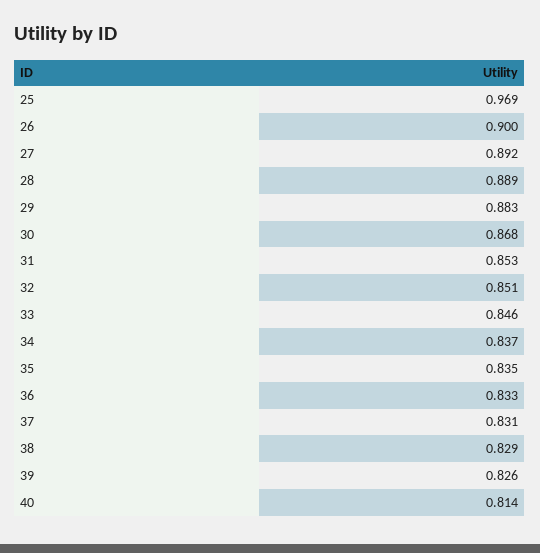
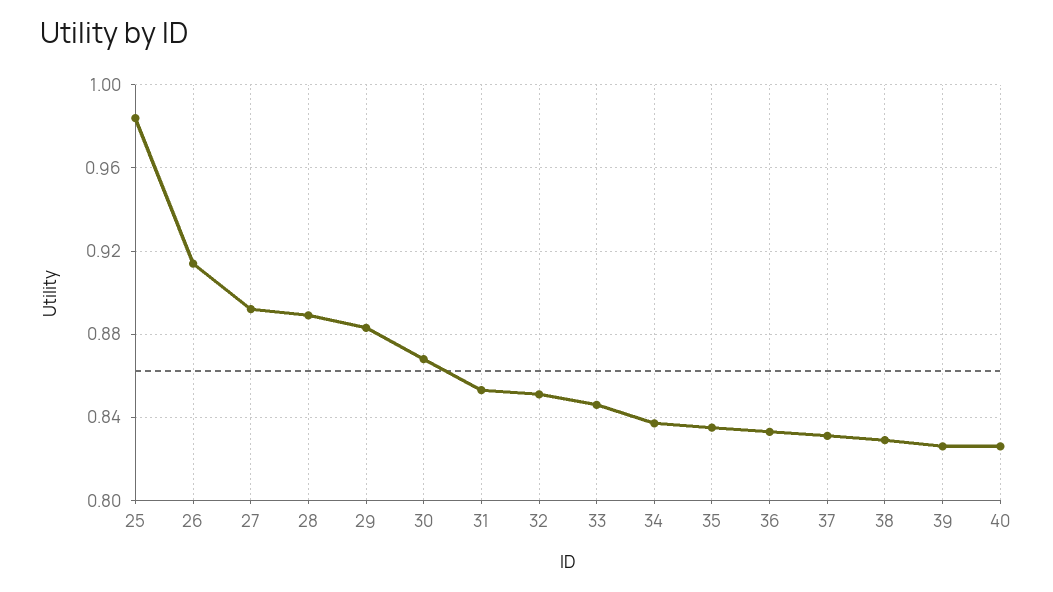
25: 0.969 -> 0.985
26: 0.9 -> 0.915
40: 0.814 -> 0.825

